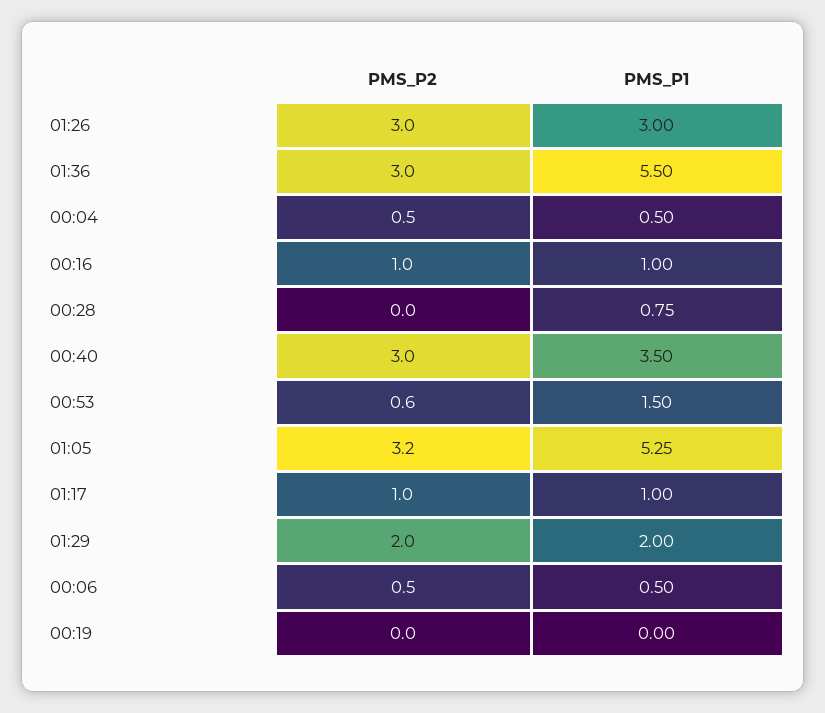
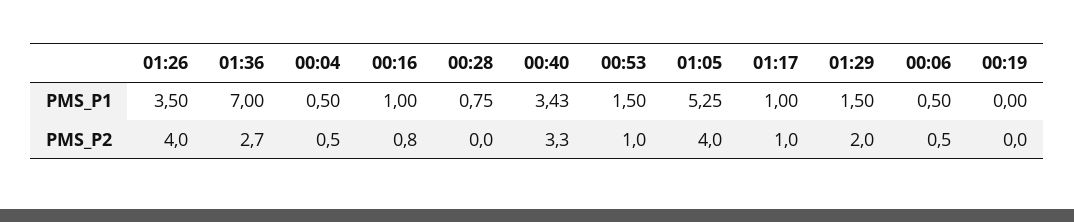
PMS_P2, 01:26: 3 -> 4
PMS_P1, 01:26: 3 -> 3.5
PMS_P2, 01:36: 3 -> 2.7
PMS_P1, 01:36: 5.5 -> 7
PMS_P2, 00:16: 1 -> 0.8
PMS_P2, 00:40: 3 -> 3.3
PMS_P1, 00:40: 3.5 -> 3.43
PMS_P2, 00:53: 0.6 -> 1
PMS_P2, 01:05: 3.2 -> 4
PMS_P1, 01:29: 2 -> 1.5

